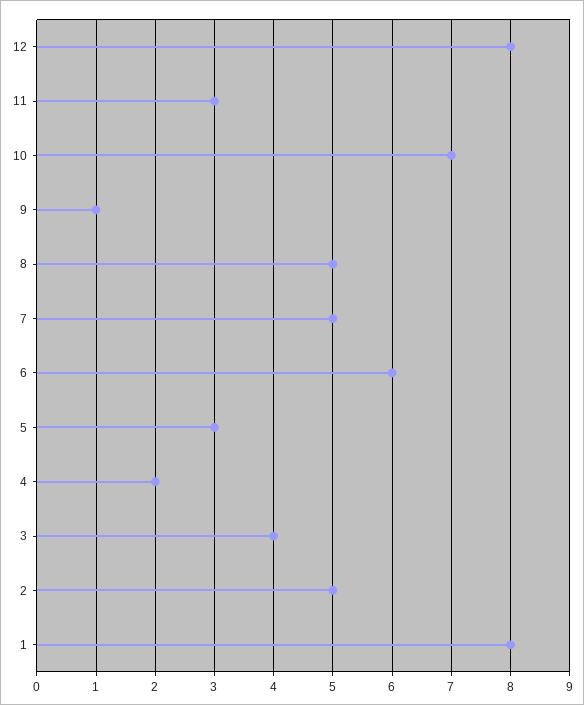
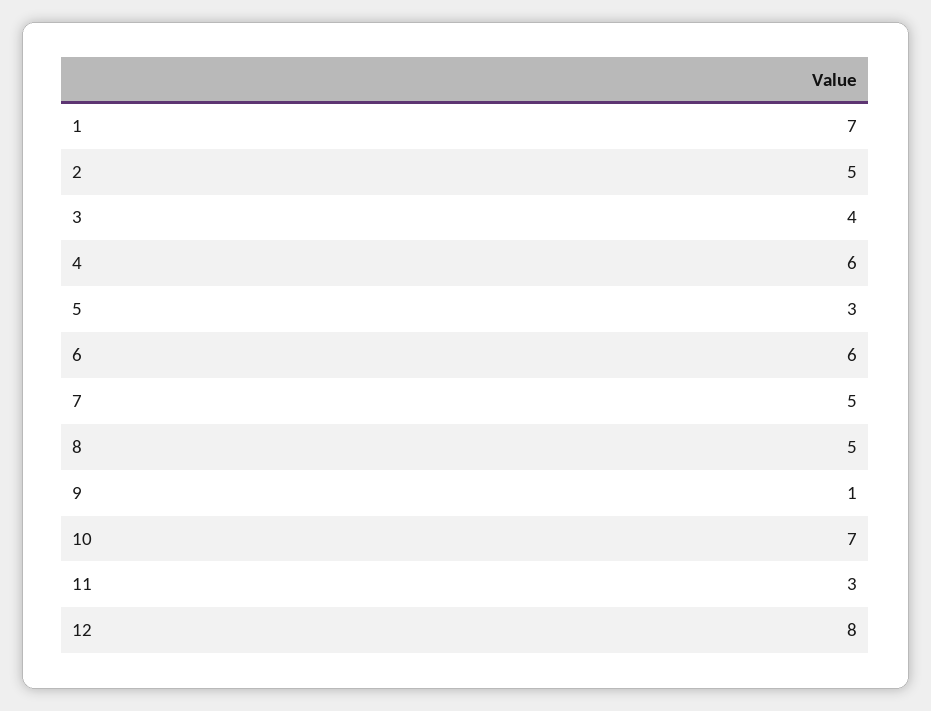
4: 2 -> 6
1: 8 -> 7

